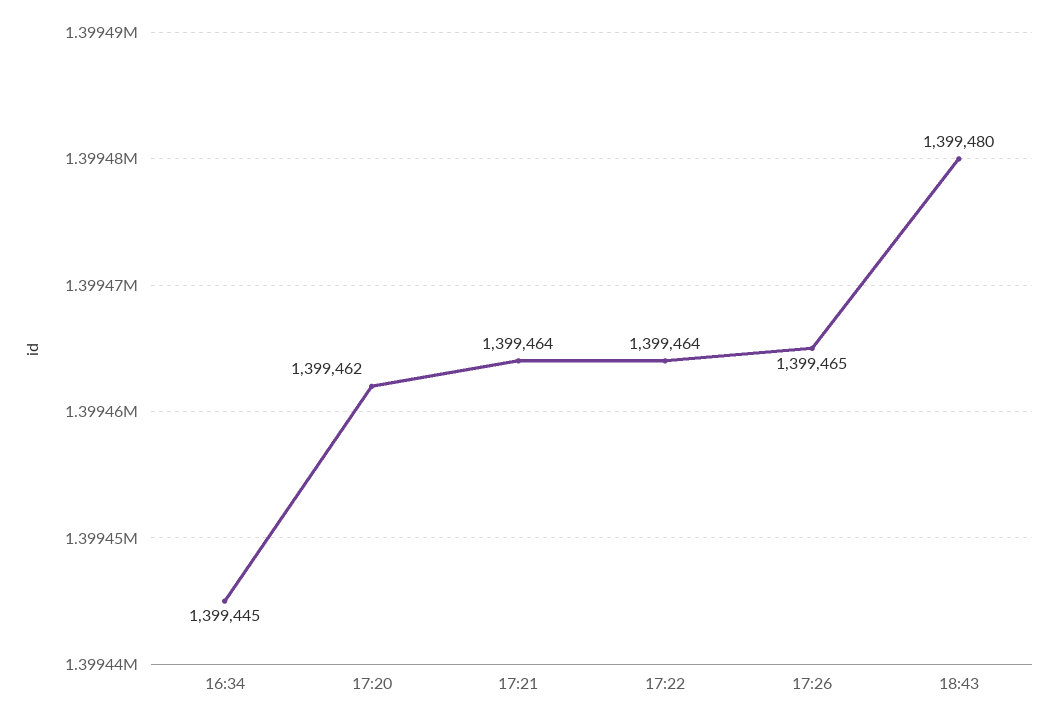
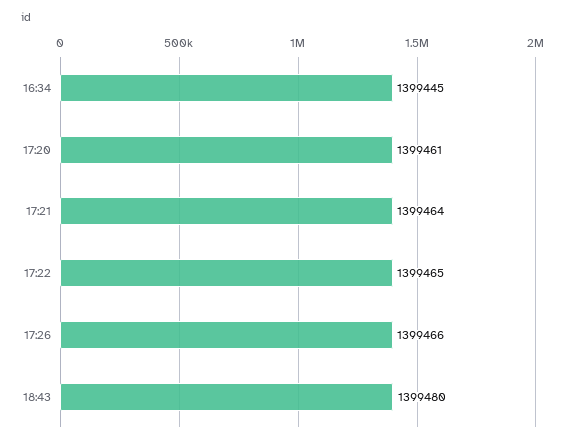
17:20: 1399462 -> 1399461
17:22: 1399464 -> 1399465
17:26: 1399465 -> 1399466

